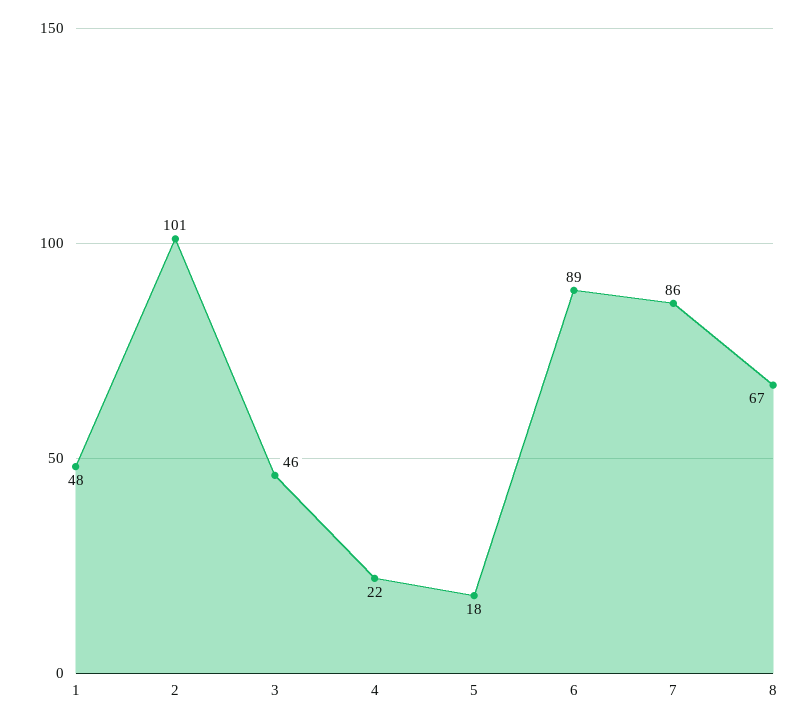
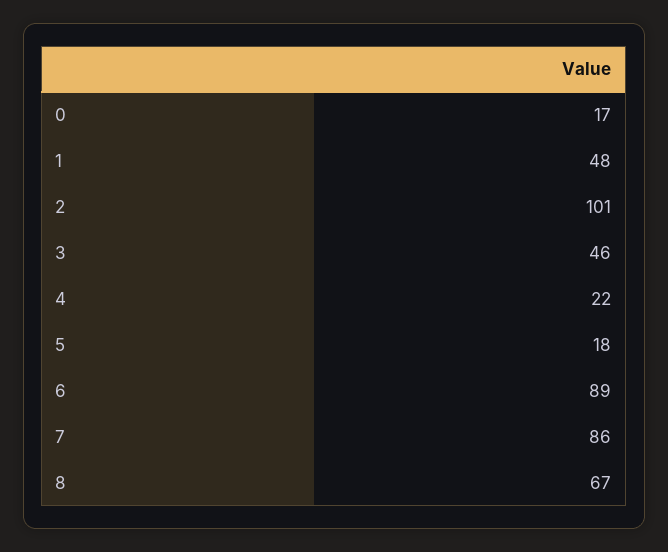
0: none -> 17

